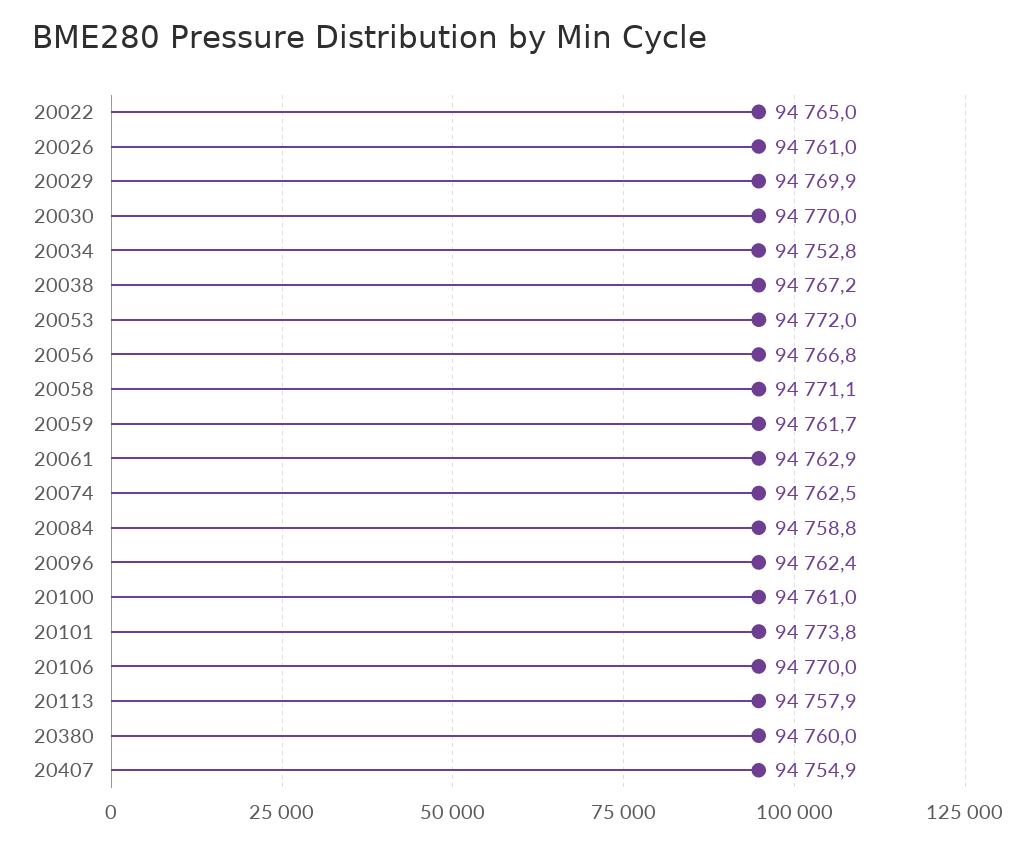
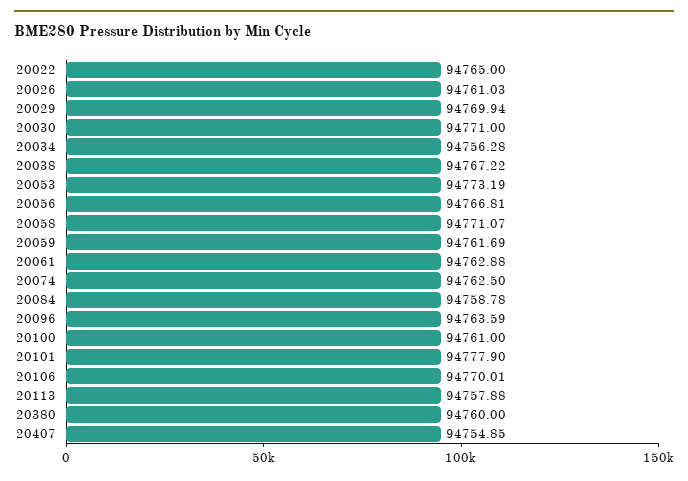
20030: 94770 -> 94771
20034: 94752.8 -> 94756.28
20053: 94772 -> 94773.19
20096: 94762.4 -> 94763.59
20101: 94773.8 -> 94777.9

